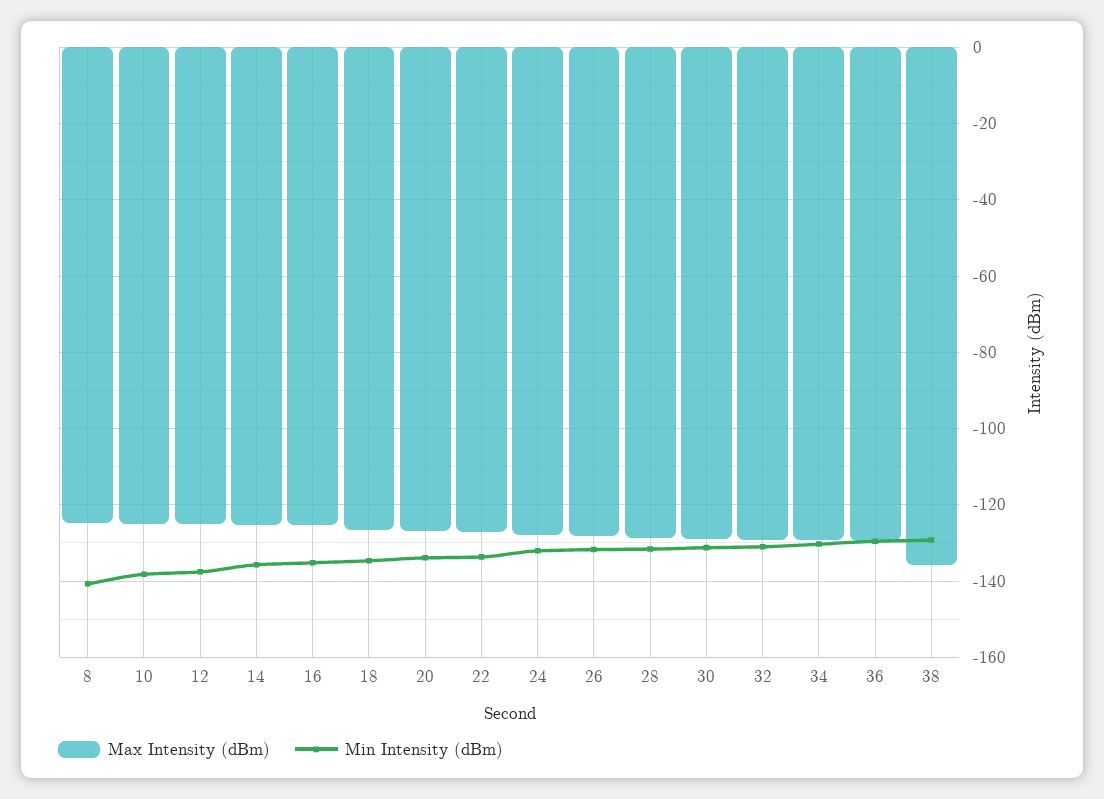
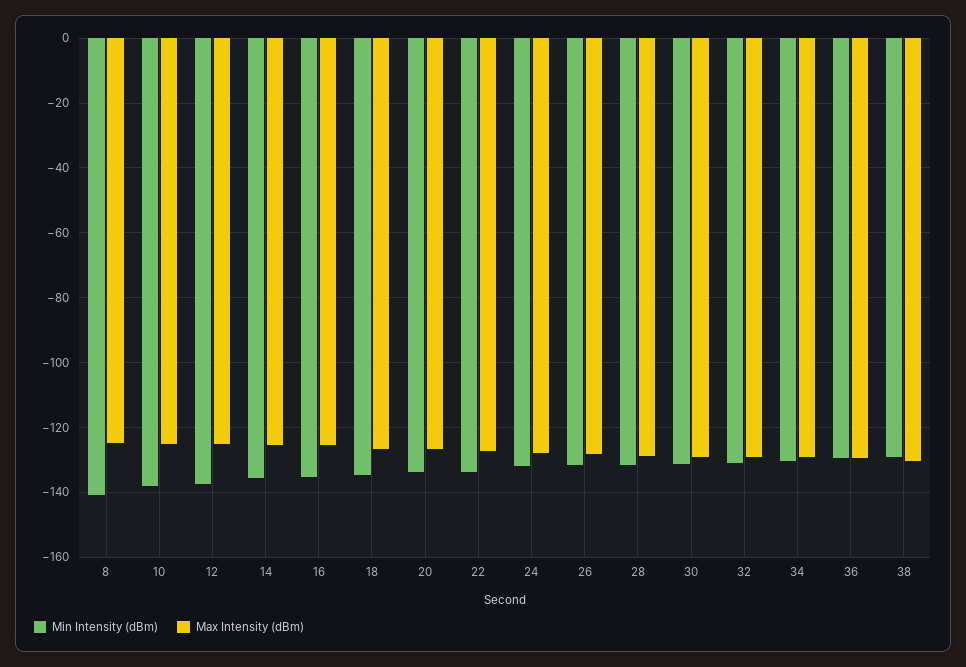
Max Intensity (dBm), 38: -136 -> -130

